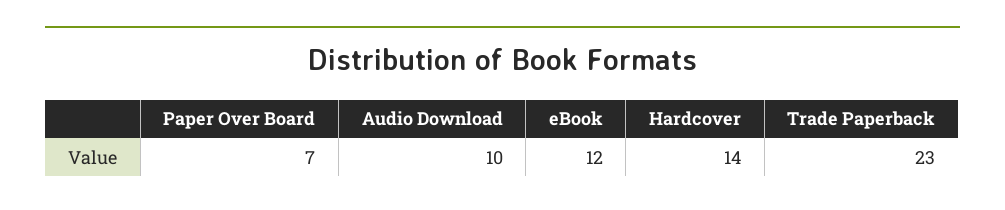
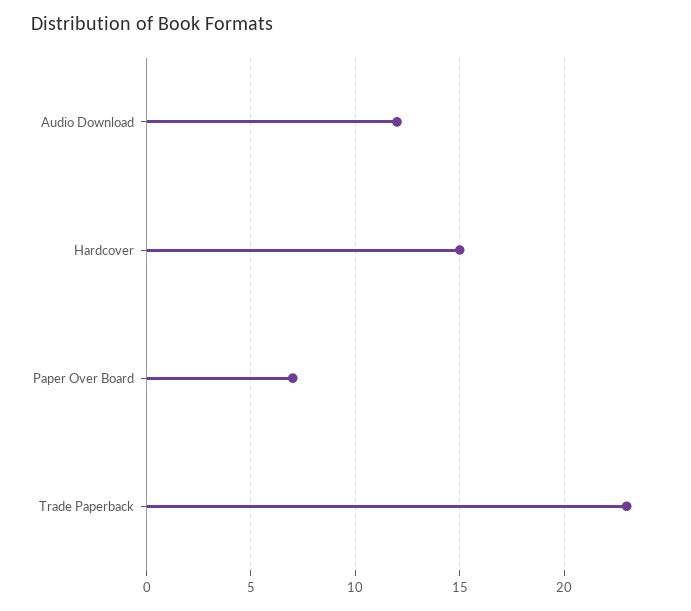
Audio Download: 10 -> 12
eBook: 12 -> none
Hardcover: 14 -> 15

